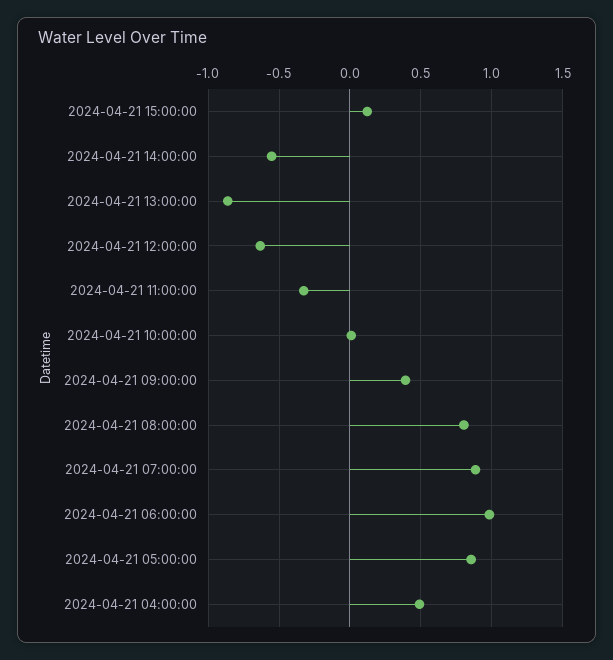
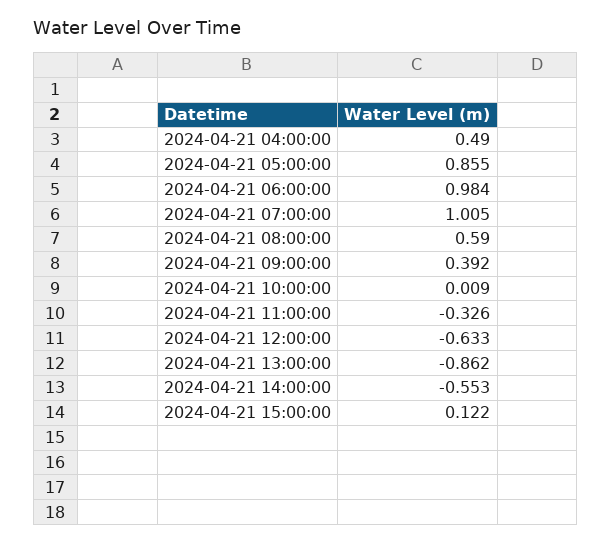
2024-04-21 08:00:00: 0.8 -> 0.59
2024-04-21 07:00:00: 0.9 -> 1.005

